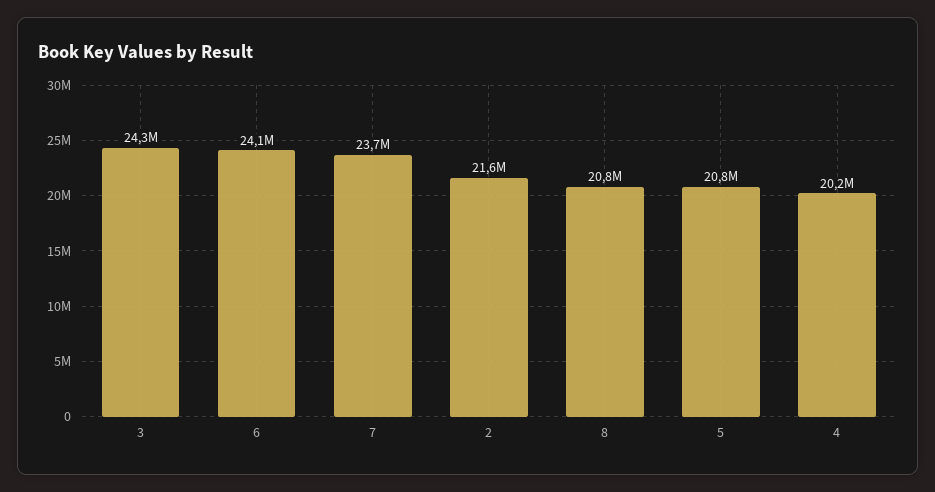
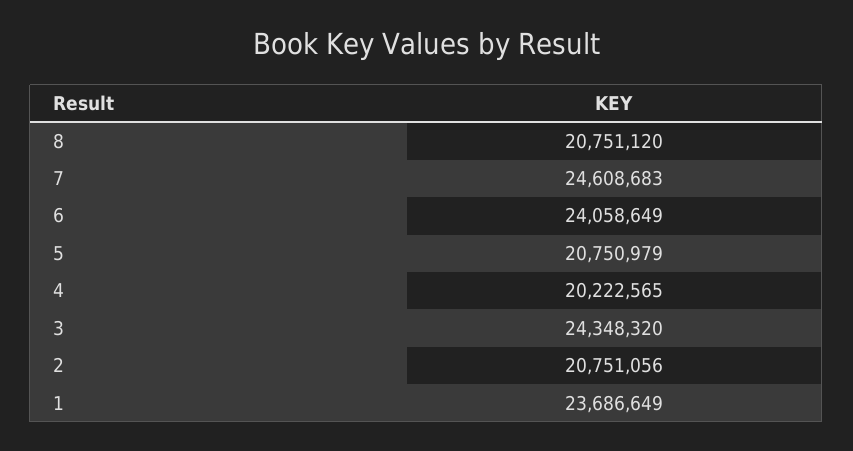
7: 23700000 -> 24608683
2: 21600000 -> 20751056
1: none -> 23686649

